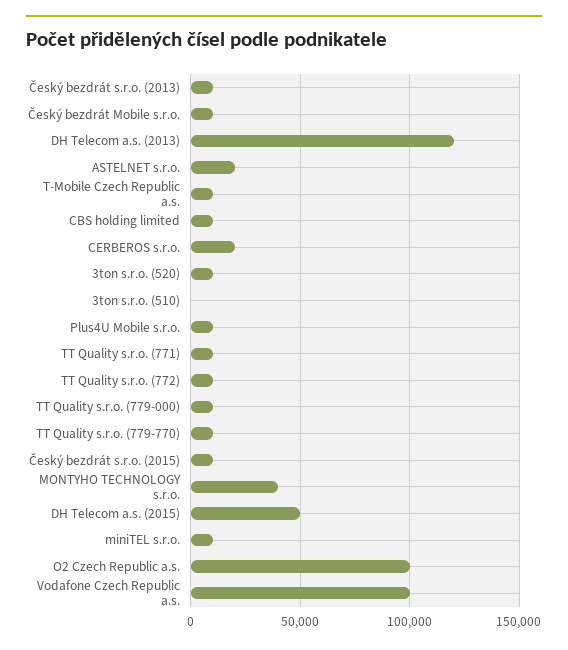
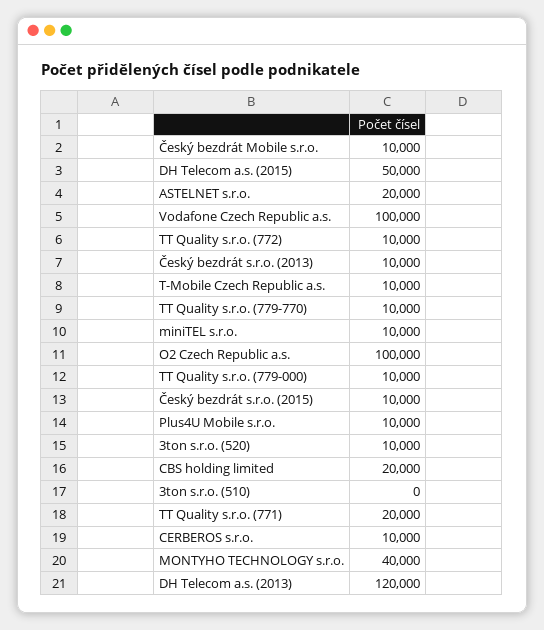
CBS holding limited: 10000 -> 20000
CERBEROS s.r.o.: 20000 -> 10000
TT Quality s.r.o. (771): 10000 -> 20000

